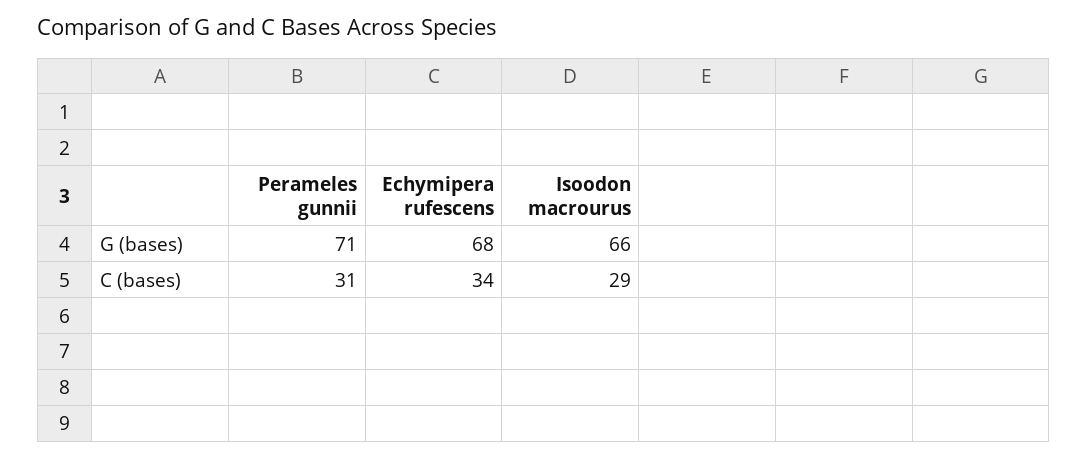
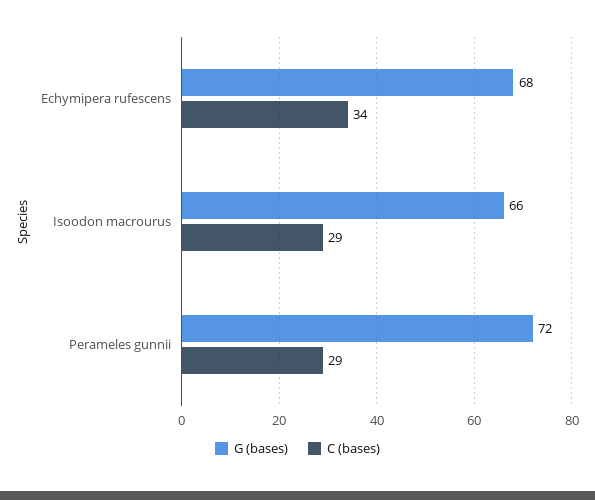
G (bases), Perameles gunnii: 71 -> 72
C (bases), Perameles gunnii: 31 -> 29

